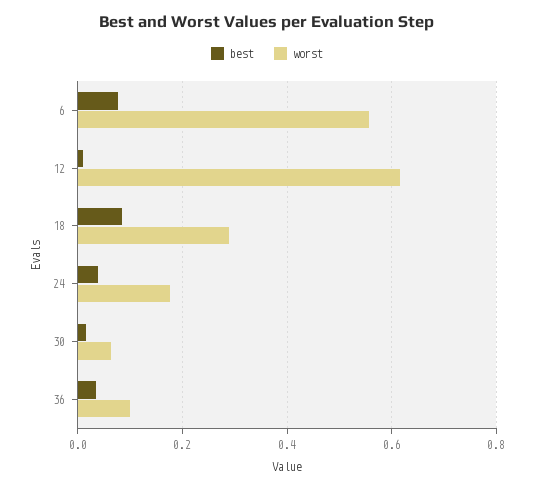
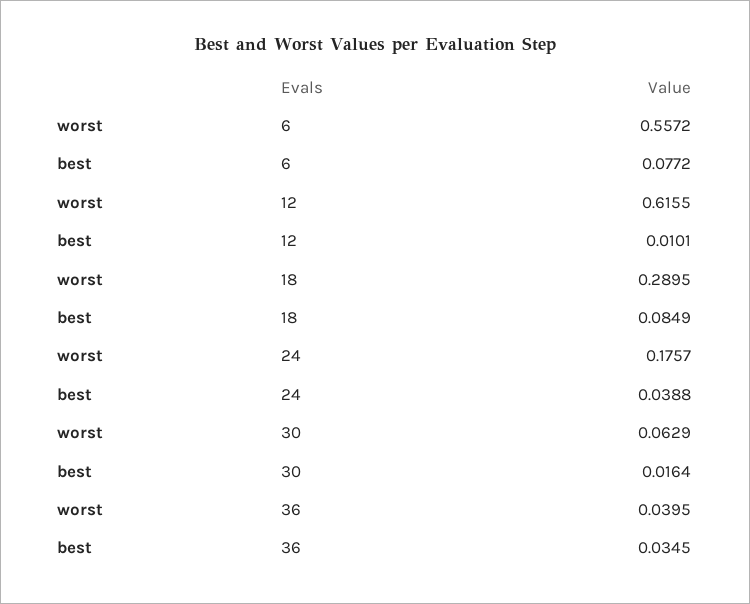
worst, 36: 0.1 -> 0.0395

